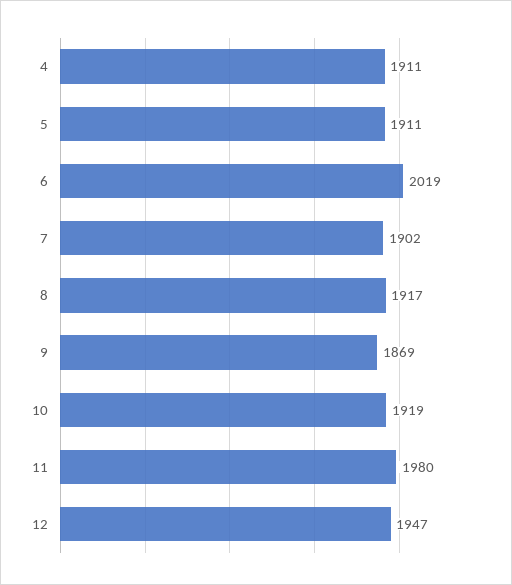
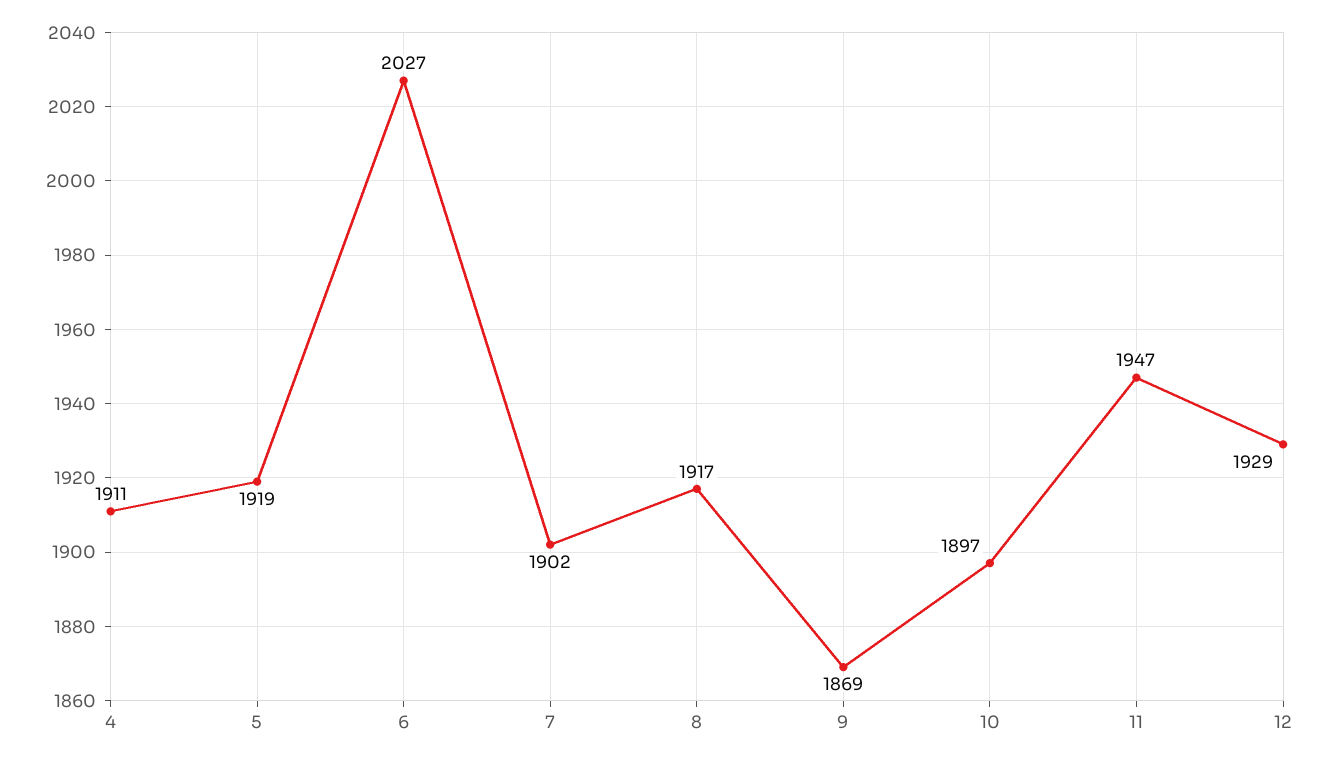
5: 1911 -> 1919
6: 2019 -> 2027
10: 1919 -> 1897
11: 1980 -> 1947
12: 1947 -> 1929

